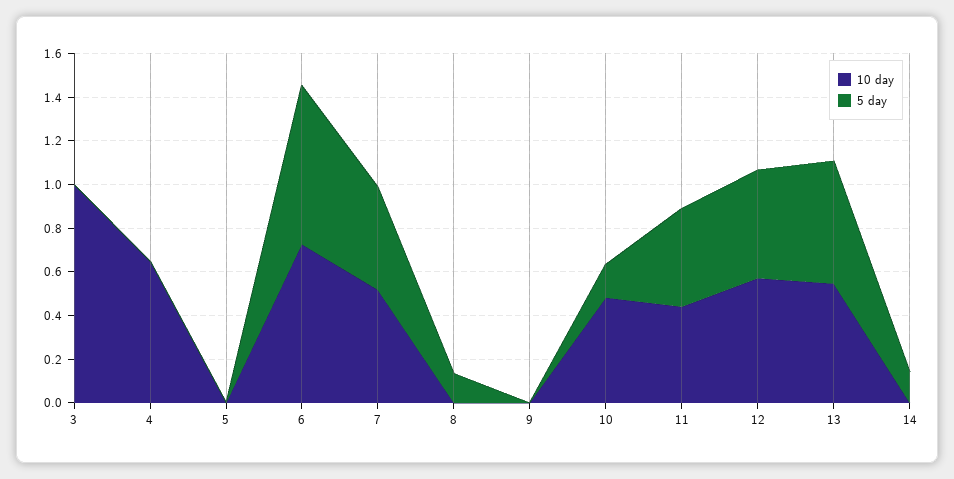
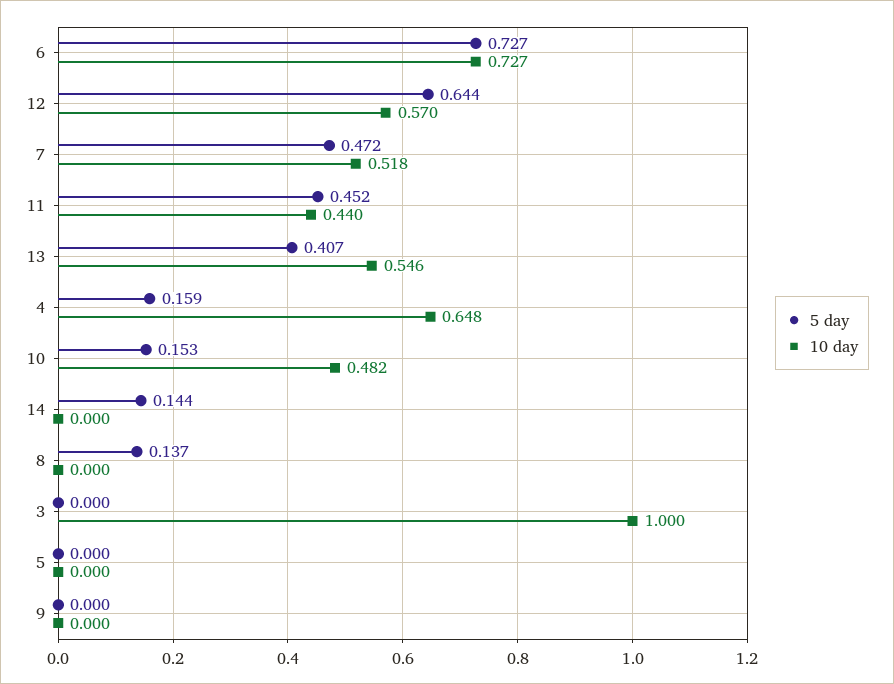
5 day, 4: 0 -> 0.159
5 day, 12: 0.5 -> 0.644
5 day, 13: 0.55 -> 0.407

